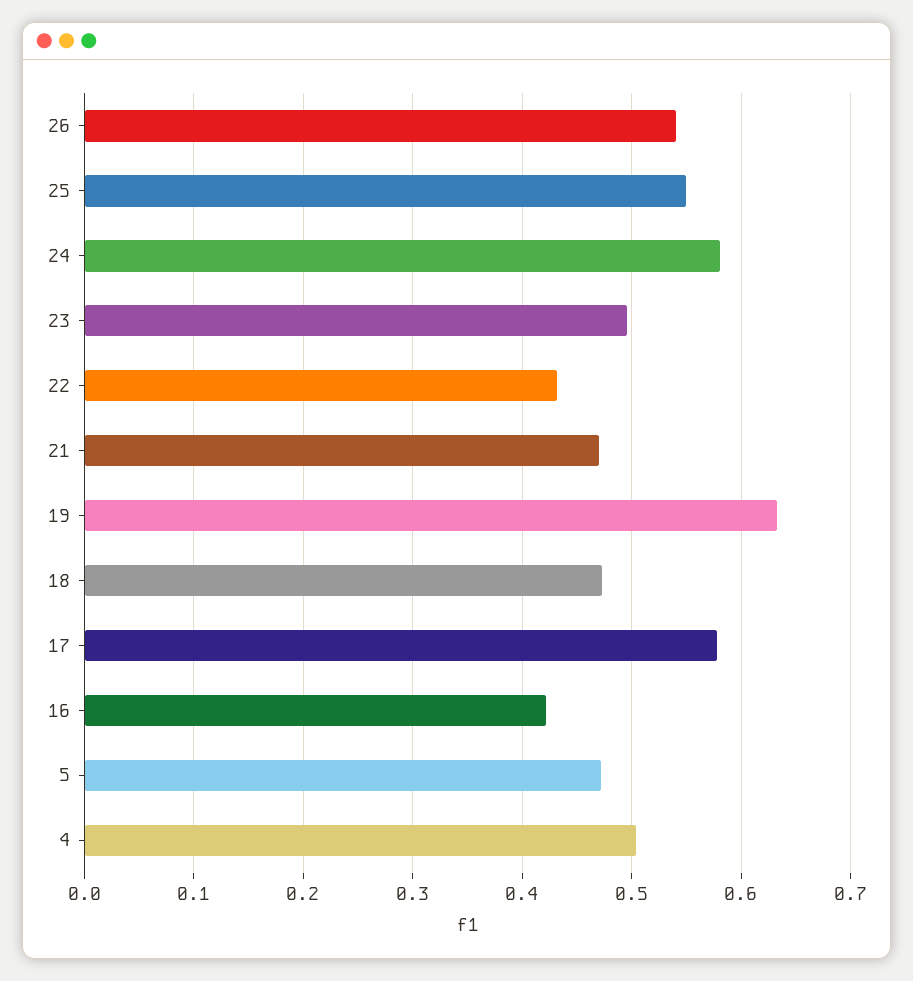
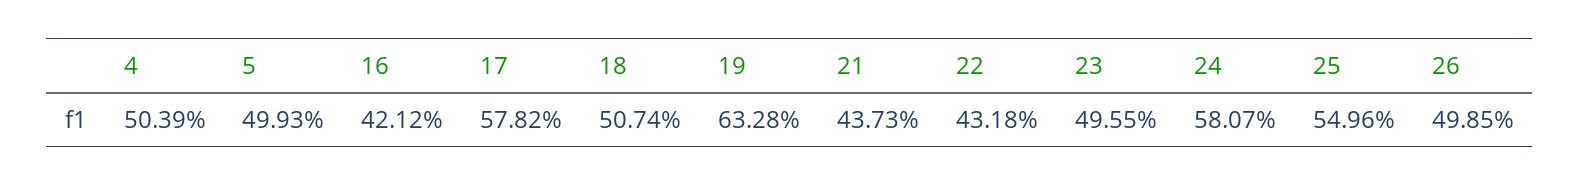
26: 0.54 -> 0.4985
21: 0.47 -> 0.4373
18: 0.47 -> 0.5074
5: 0.47 -> 0.4993

